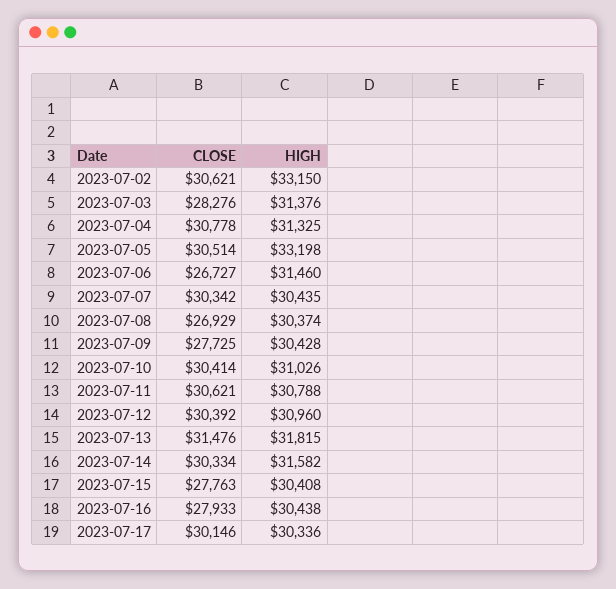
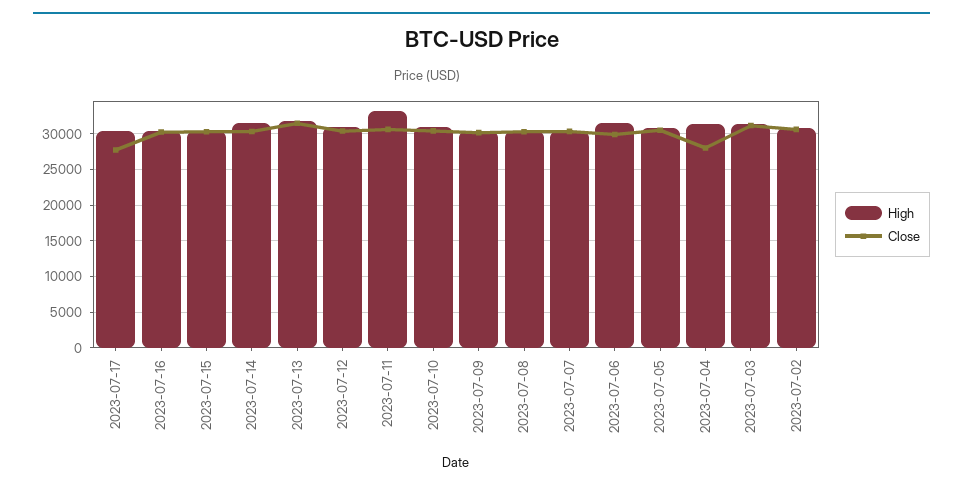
HIGH, 2023-07-02: 33150 -> 31000
CLOSE, 2023-07-03: 28276 -> 31000
CLOSE, 2023-07-04: 30778 -> 28000
HIGH, 2023-07-05: 33198 -> 31000
CLOSE, 2023-07-06: 26727 -> 30000
CLOSE, 2023-07-08: 26929 -> 30000
CLOSE, 2023-07-09: 27725 -> 30000
HIGH, 2023-07-11: 30788 -> 33000
CLOSE, 2023-07-15: 27763 -> 30000
CLOSE, 2023-07-16: 27933 -> 30000
CLOSE, 2023-07-17: 30146 -> 28000

